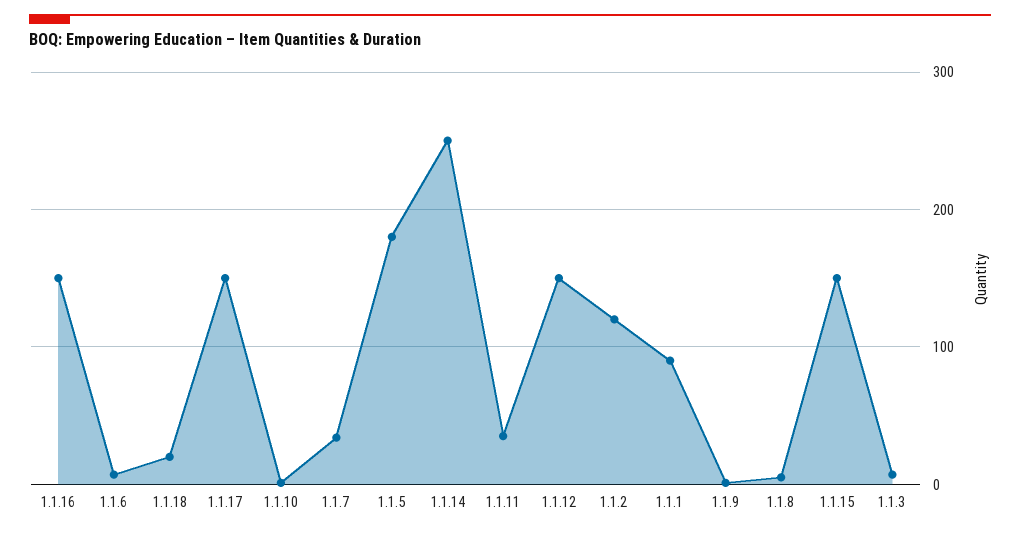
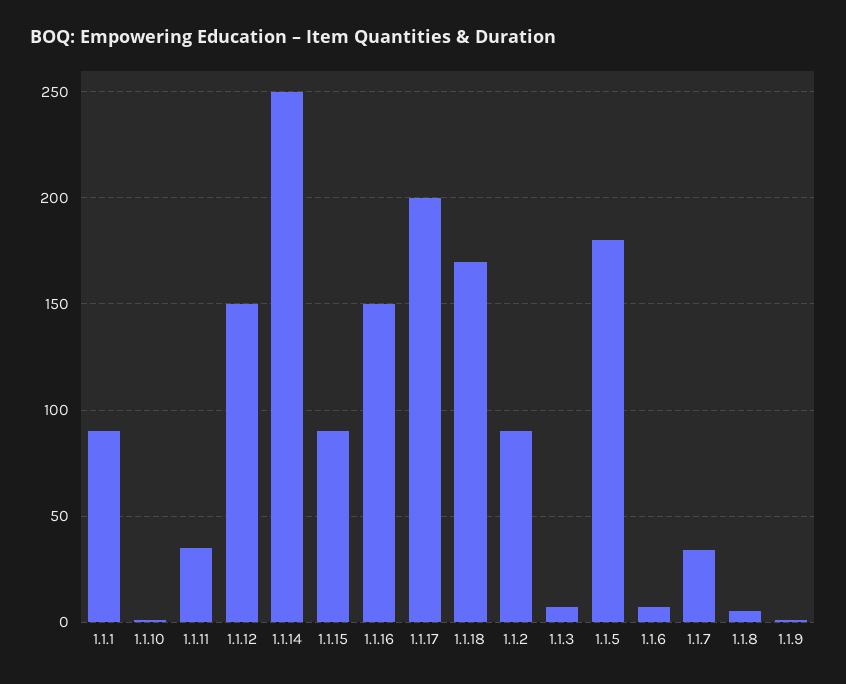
1.1.18: 20 -> 170
1.1.17: 150 -> 200
1.1.2: 120 -> 90
1.1.15: 150 -> 90

